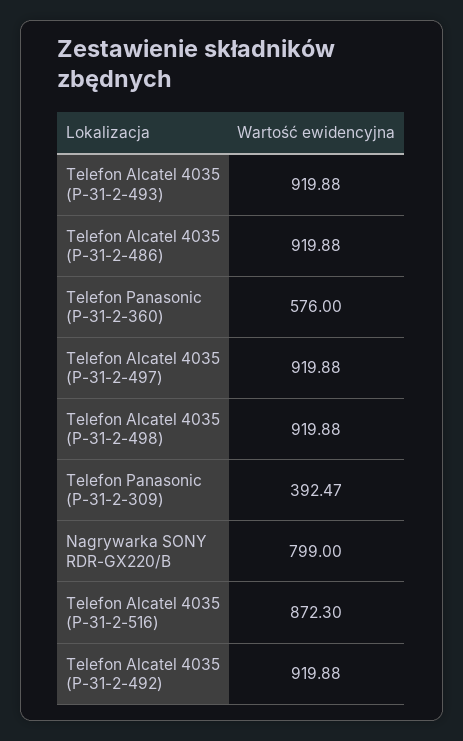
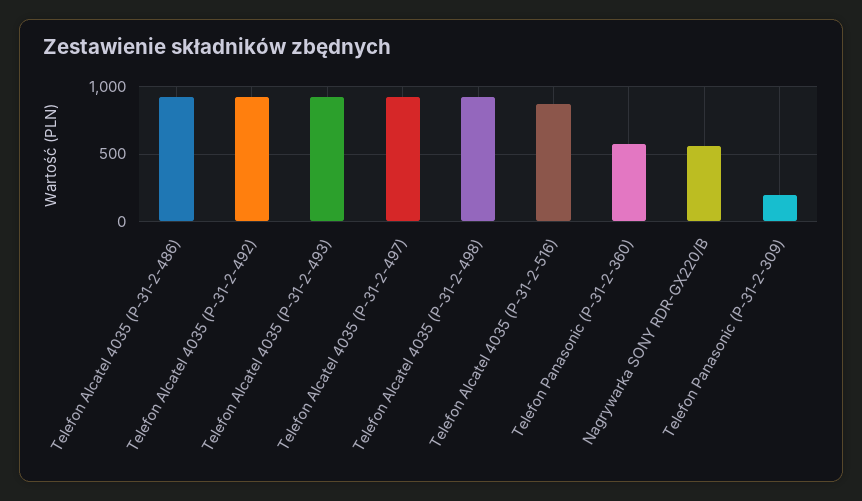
Telefon Panasonic (P-31-2-309): 392.47 -> 200
Nagrywarka SONY RDR-GX220/B: 799 -> 550

